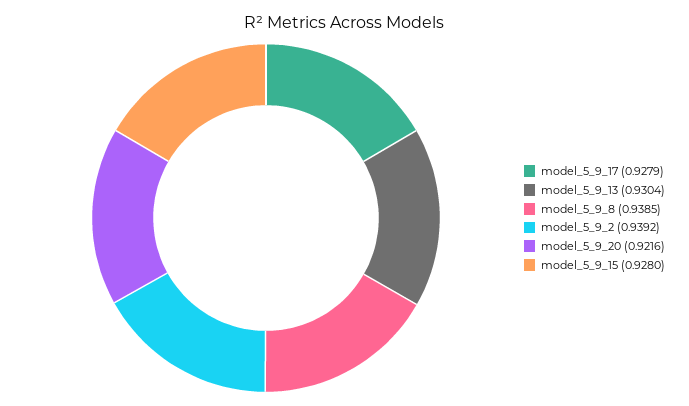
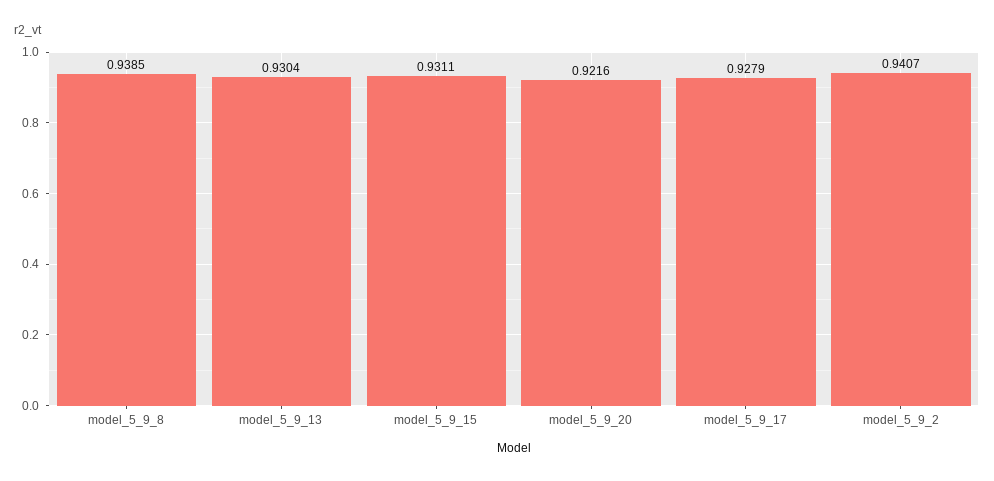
model_5_9_2: 0.9392 -> 0.9407
model_5_9_15: 0.928 -> 0.9311

